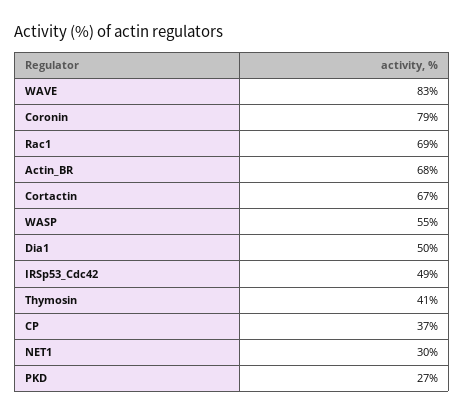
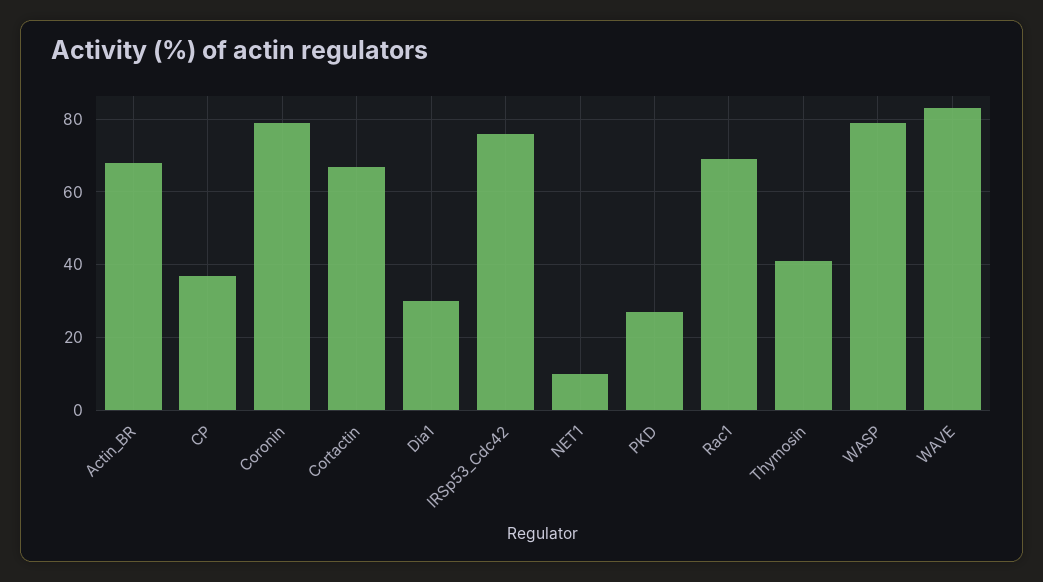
WASP: 55 -> 80
Dia1: 50 -> 30
IRSp53_Cdc42: 49 -> 75
NET1: 30 -> 10

